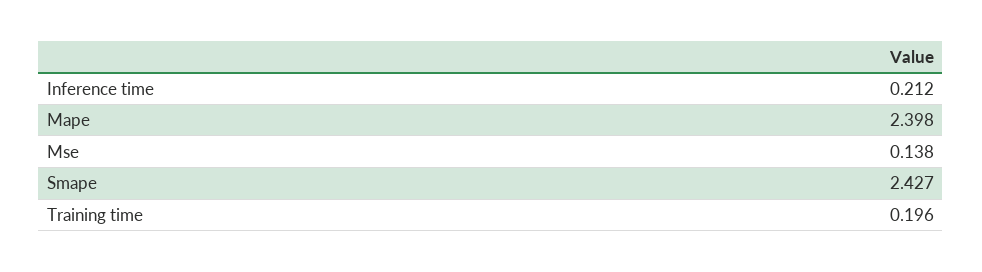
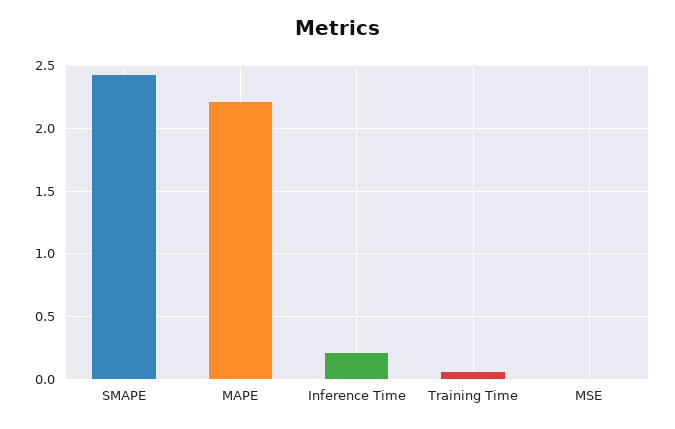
Mape: 2.398 -> 2.2
Mse: 0.138 -> 0
Training time: 0.196 -> 0.05

